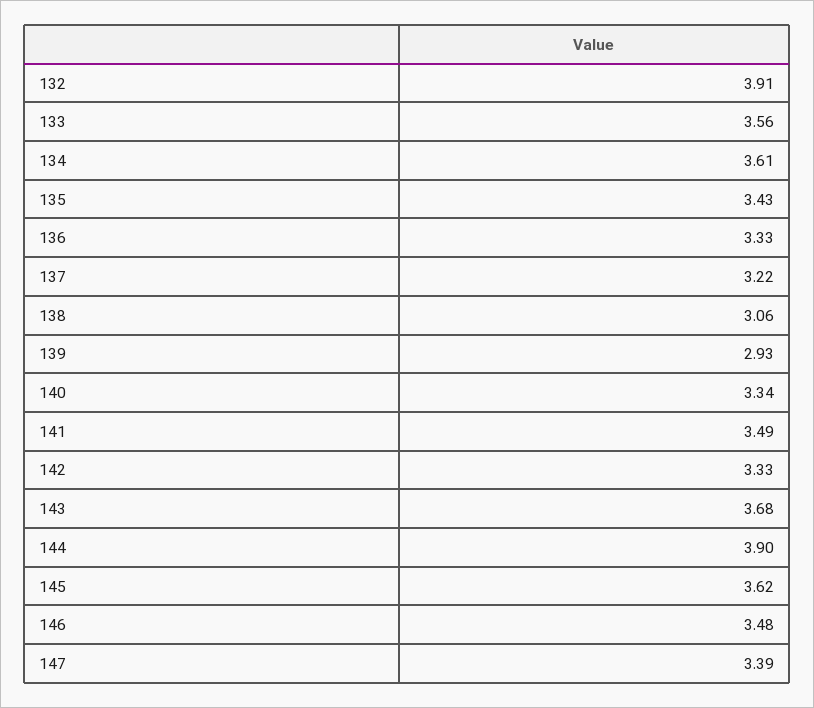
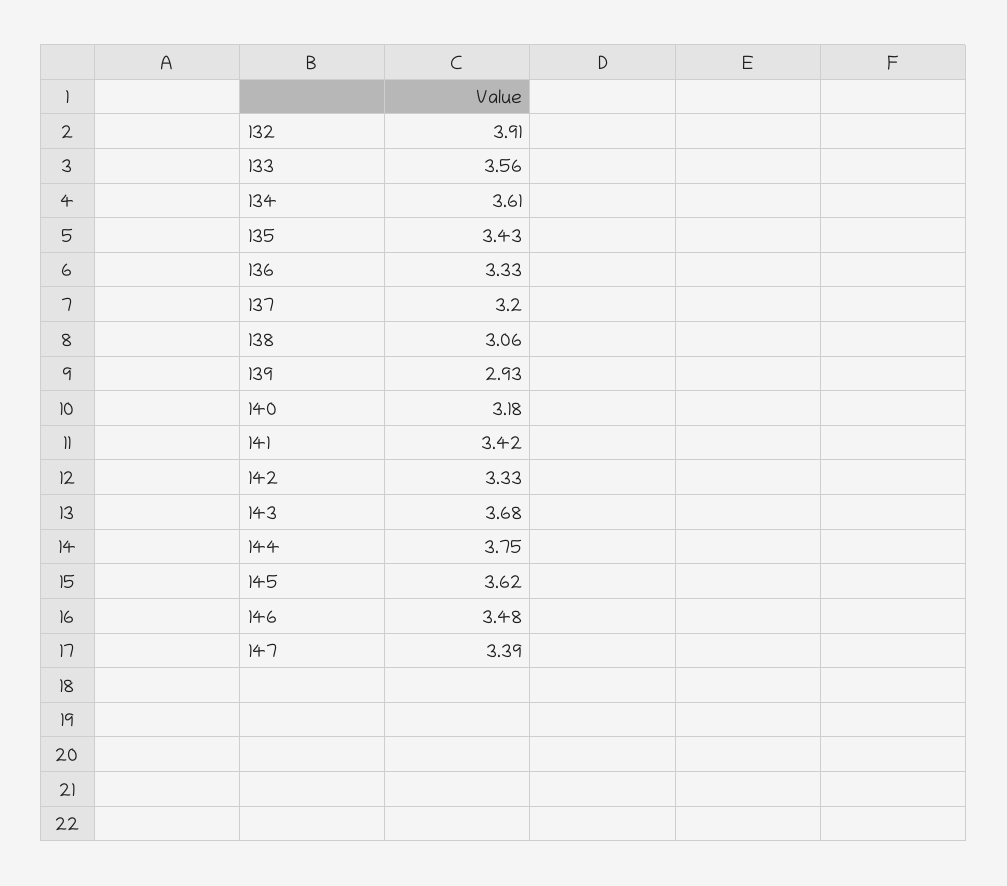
137: 3.22 -> 3.2
140: 3.34 -> 3.18
141: 3.49 -> 3.42
144: 3.9 -> 3.75

